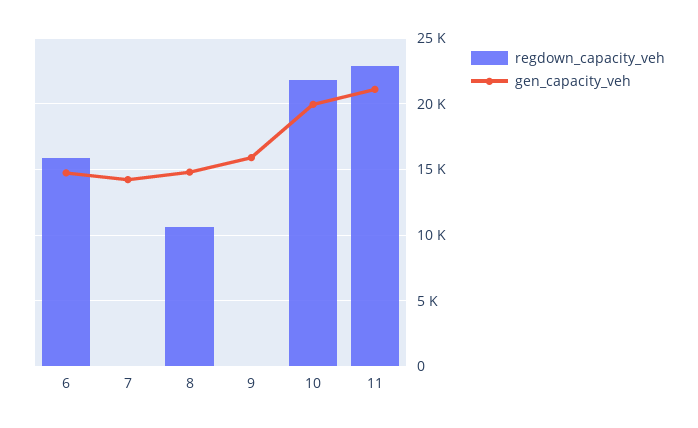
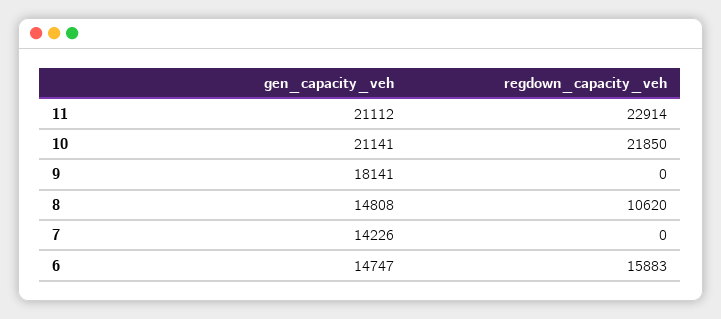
gen_capacity_veh, 9: 16000 -> 18141
gen_capacity_veh, 10: 20000 -> 21141

